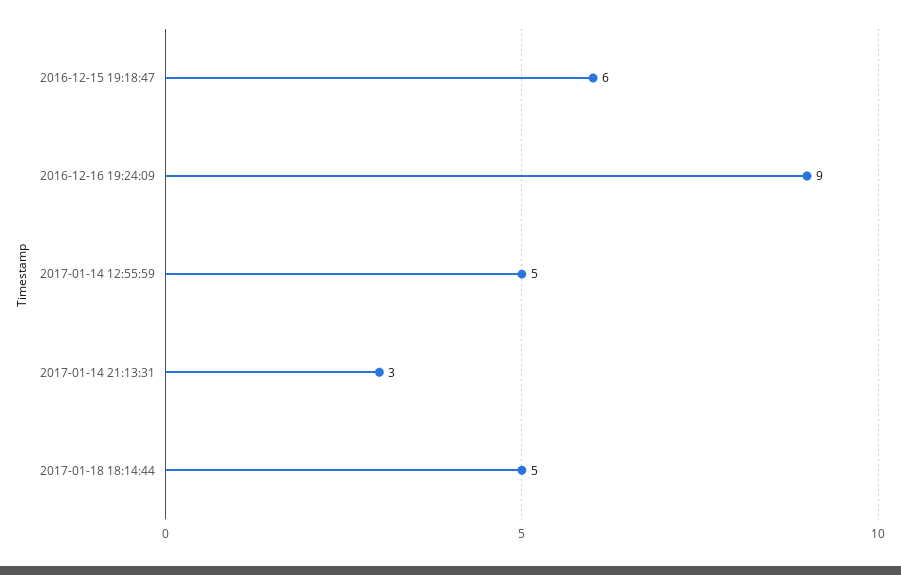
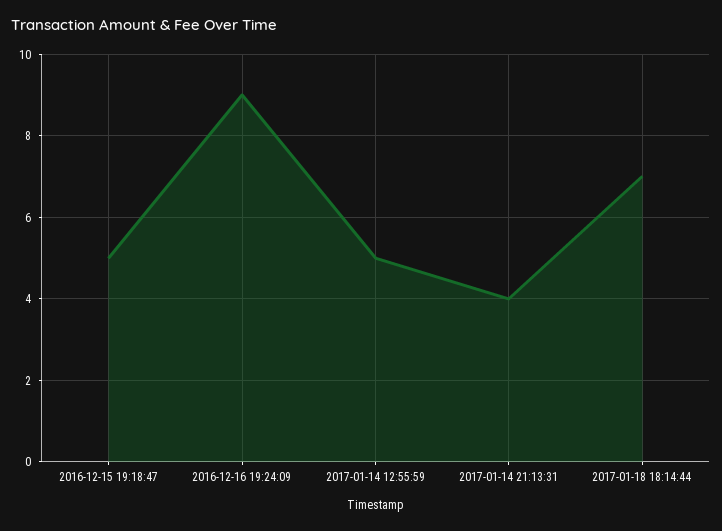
2016-12-15 19:18:47: 6 -> 5
2017-01-14 21:13:31: 3 -> 4
2017-01-18 18:14:44: 5 -> 7

